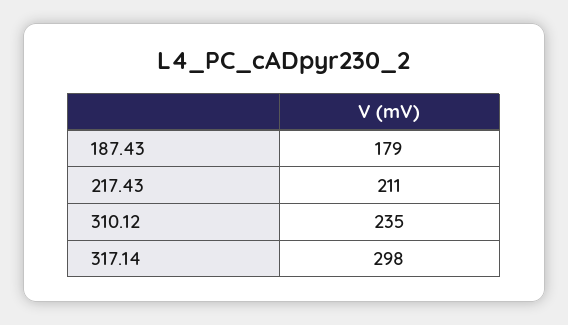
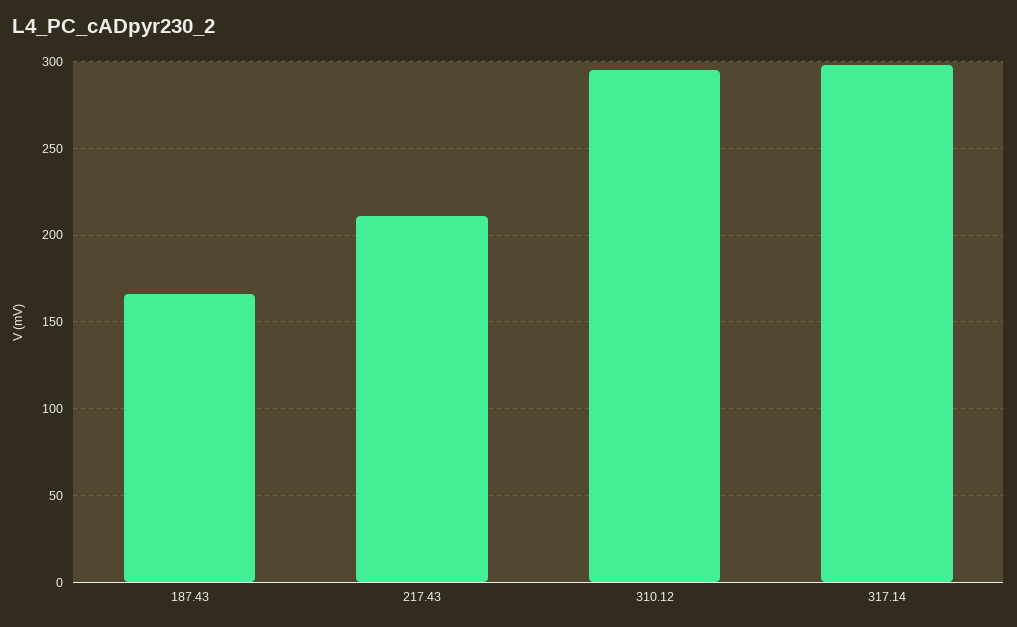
187.43: 179 -> 165
310.12: 235 -> 295

